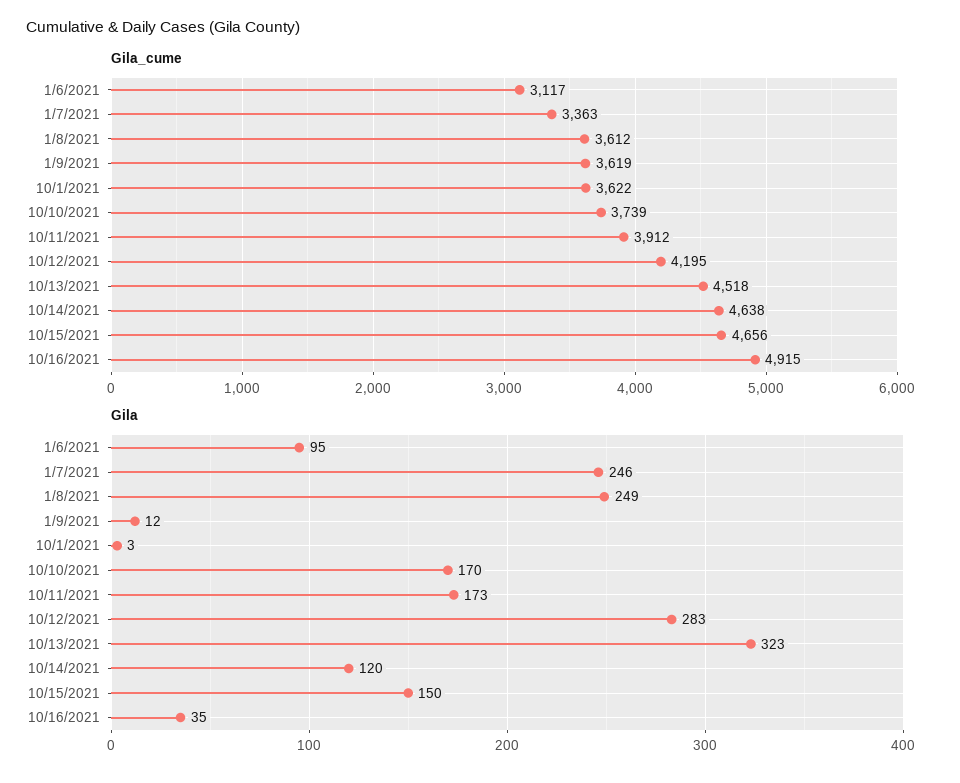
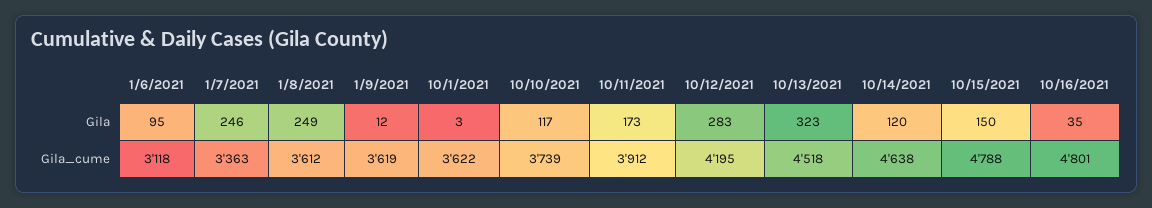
Gila_cume, 1/6/2021: 3117 -> 3118
Gila_cume, 10/15/2021: 4656 -> 4788
Gila_cume, 10/16/2021: 4915 -> 4801
Gila, 10/10/2021: 170 -> 117

